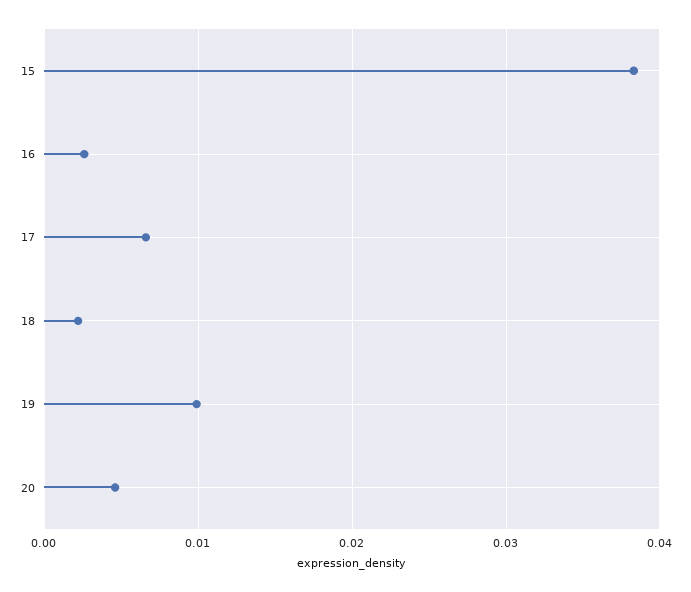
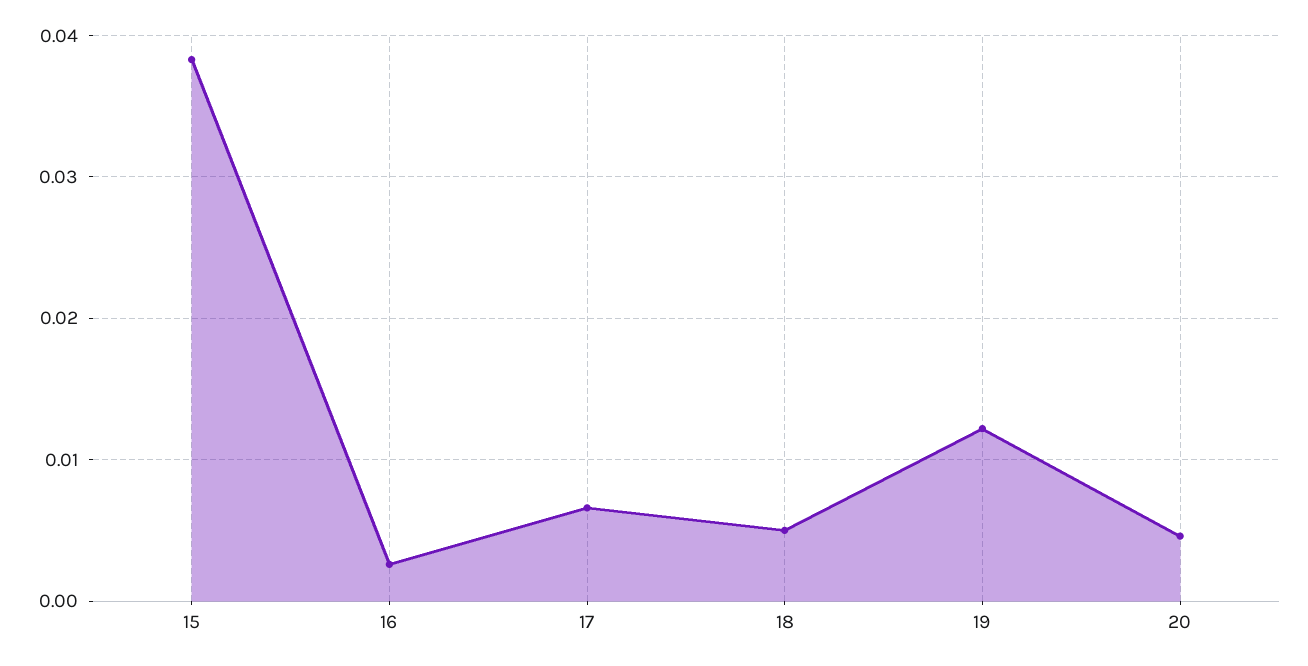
18: 0.002 -> 0.005
19: 0.01 -> 0.012

